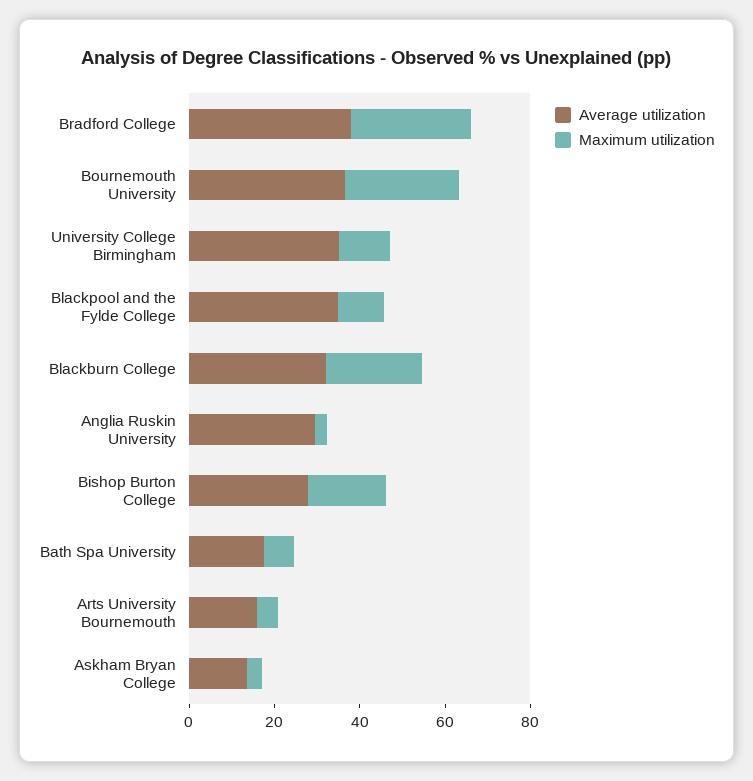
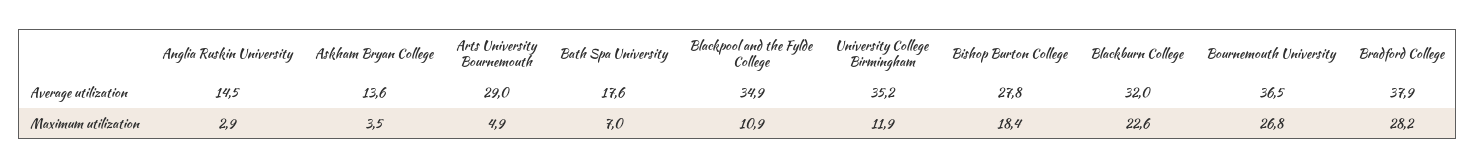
Average utilization, Anglia Ruskin University: 30 -> 14.5
Average utilization, Arts University Bournemouth: 15 -> 29

